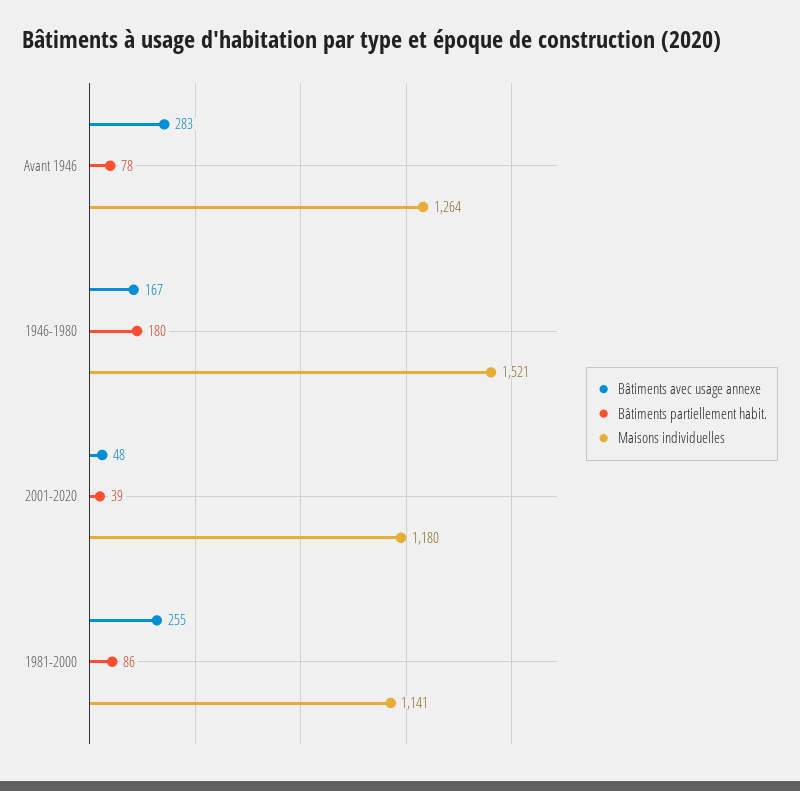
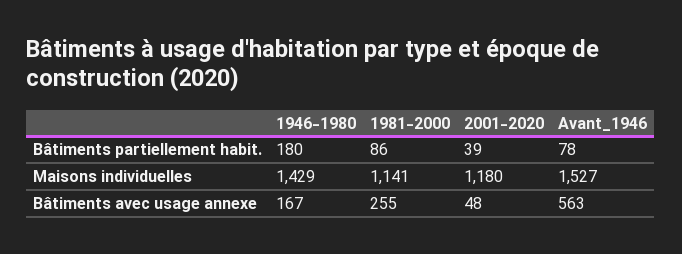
Bâtiments avec usage annexe, Avant 1946: 283 -> 563
Maisons individuelles, Avant 1946: 1264 -> 1527
Maisons individuelles, 1946-1980: 1521 -> 1429

